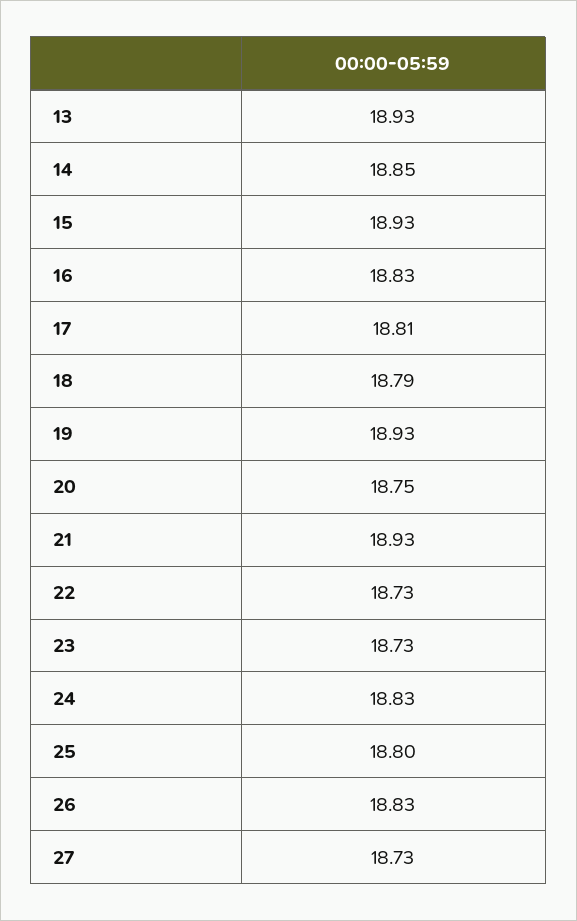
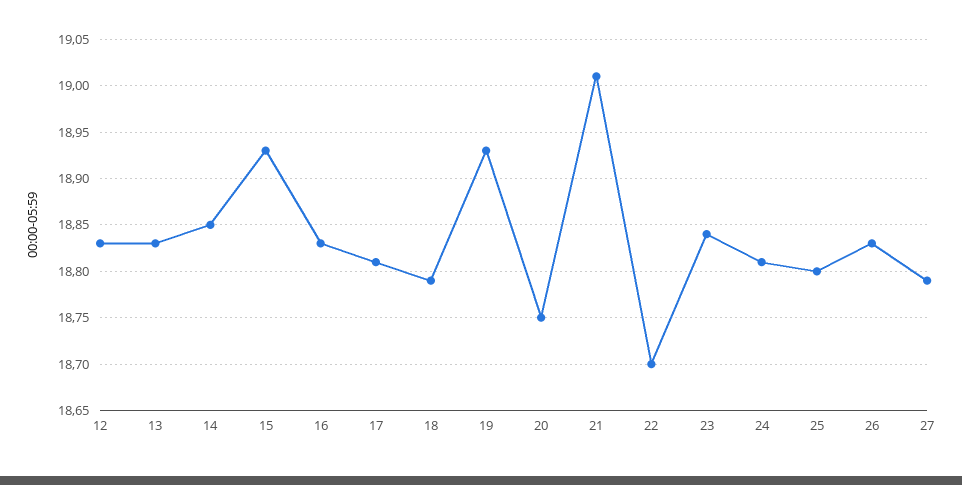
13: 18.93 -> 18.83
21: 18.93 -> 19.01
22: 18.73 -> 18.7
23: 18.73 -> 18.84
24: 18.83 -> 18.81
27: 18.73 -> 18.79
12: none -> 18.83

